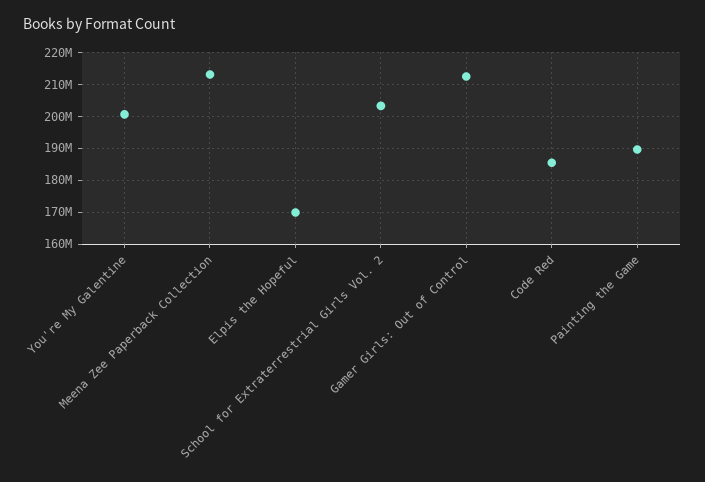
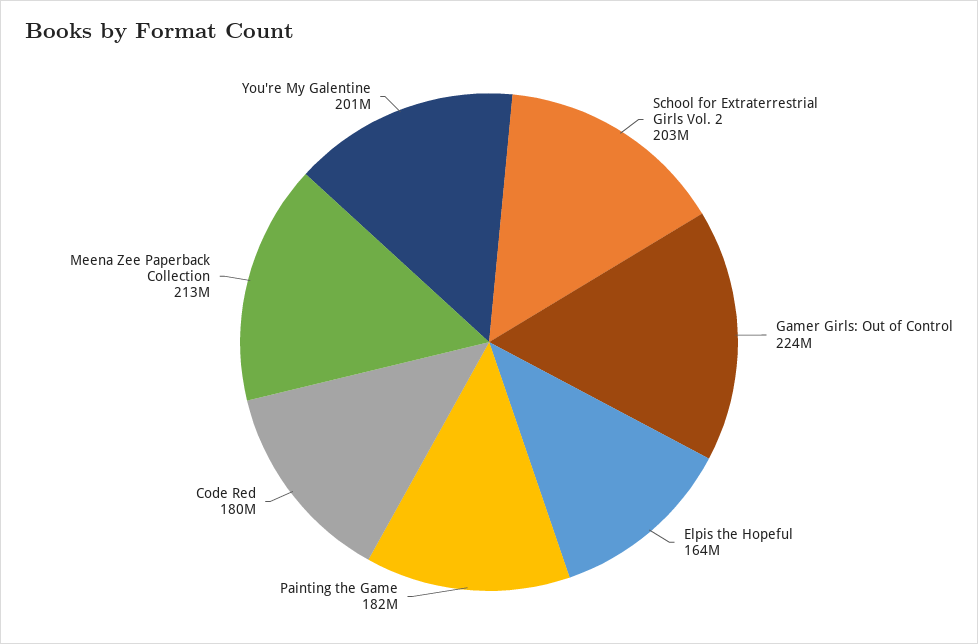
Elpis the Hopeful: 170000000 -> 164000000
Gamer Girls: Out of Control: 212000000 -> 224000000
Code Red: 186000000 -> 180000000
Painting the Game: 190000000 -> 182000000

